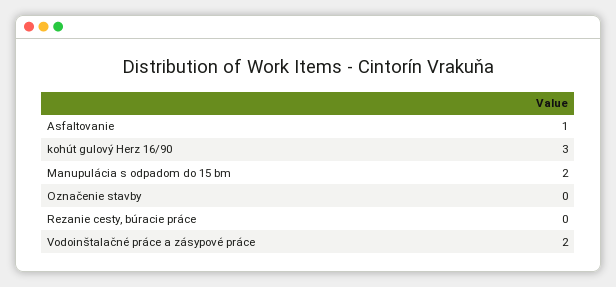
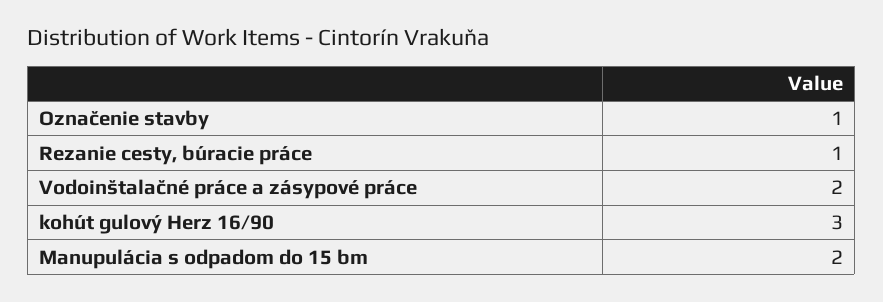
Asfaltovanie: 1 -> none
Označenie stavby: 0 -> 1
Rezanie cesty, búracie práce: 0 -> 1

